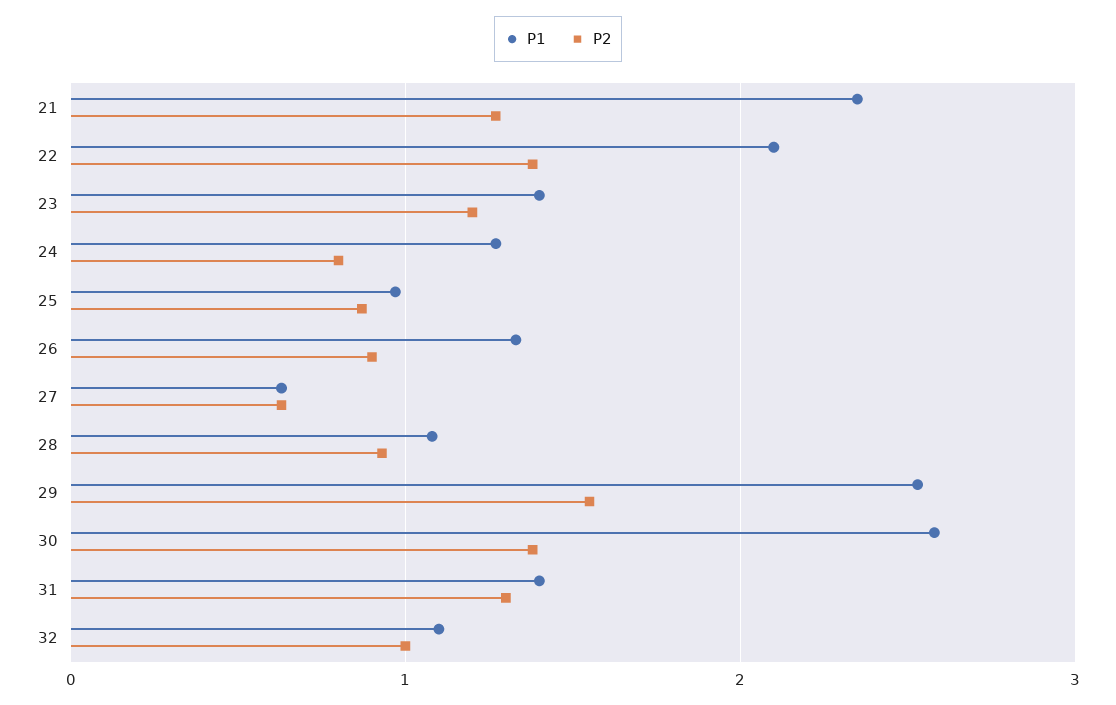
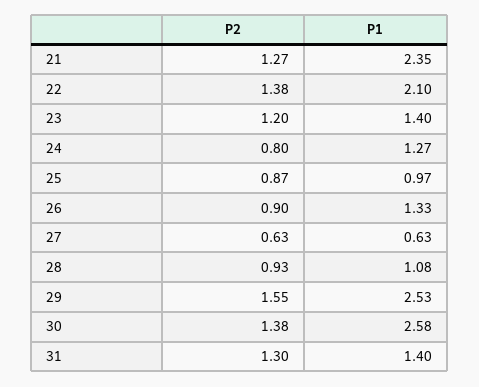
P1, 32: 1.1 -> none
P2, 32: 1 -> none

